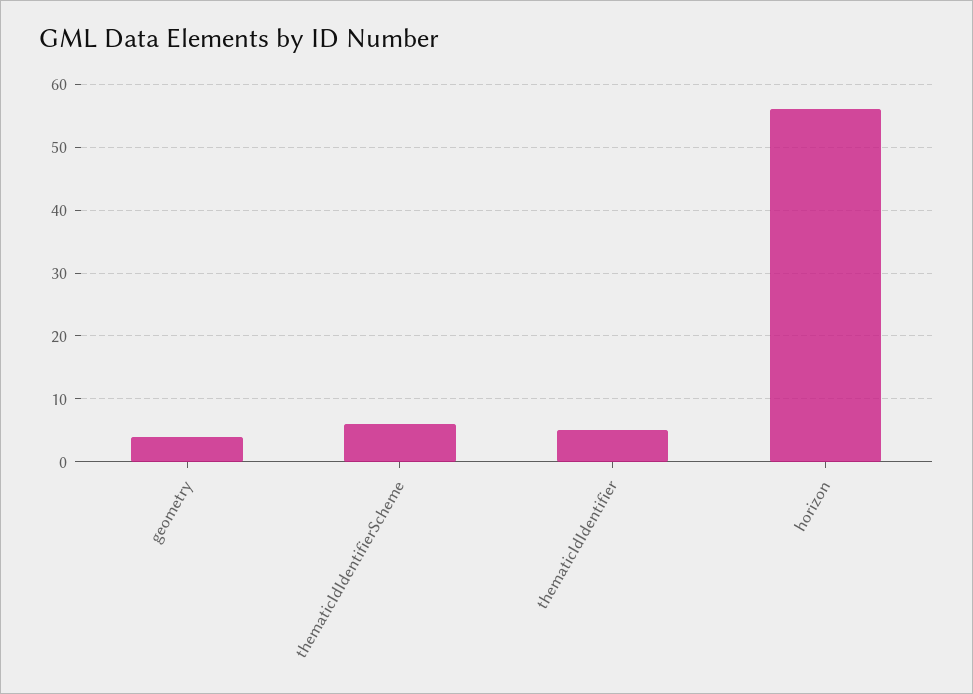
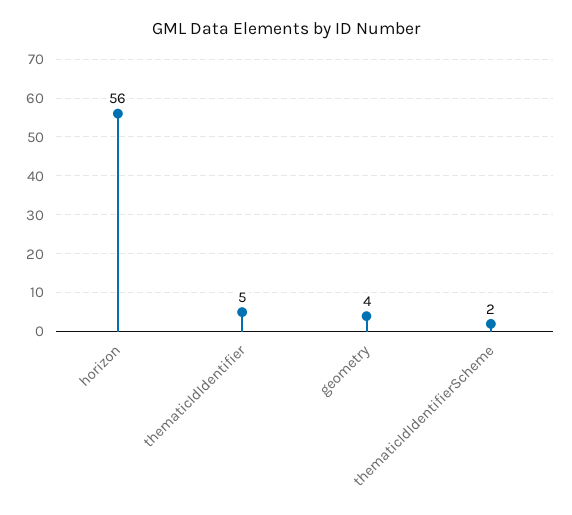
thematicIdIdentifierScheme: 6 -> 2

